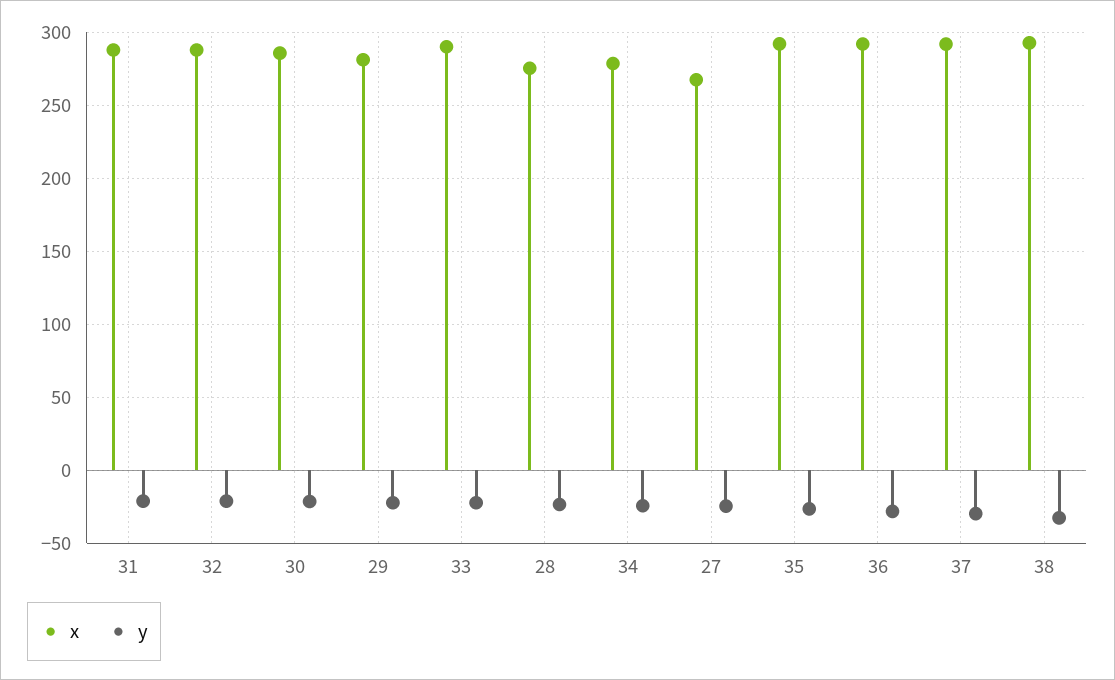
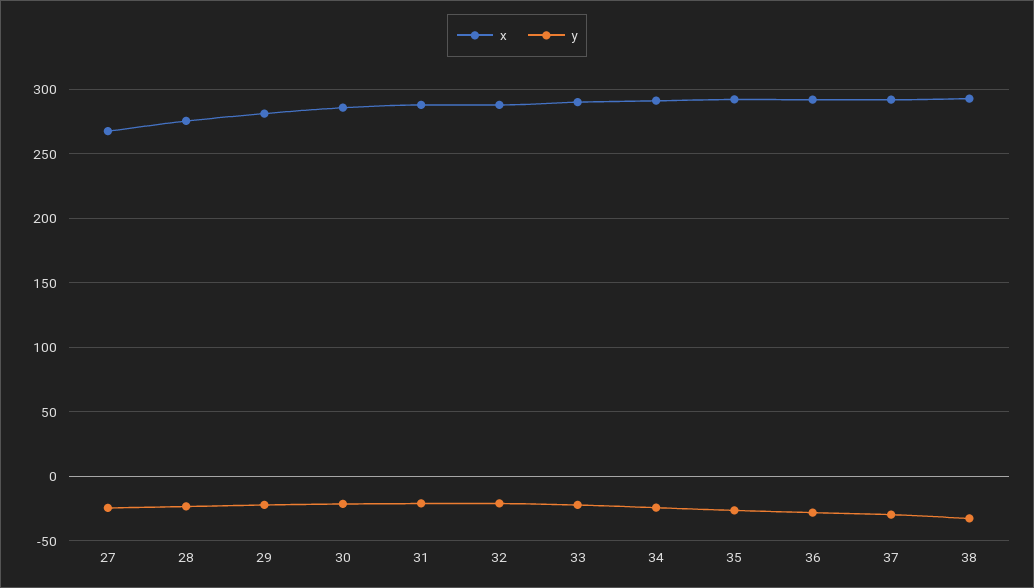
x, 34: 280 -> 290

